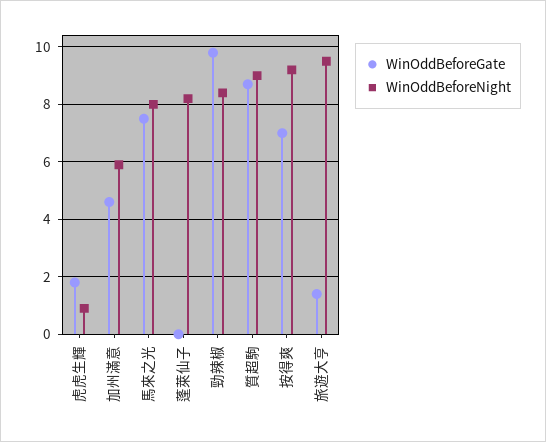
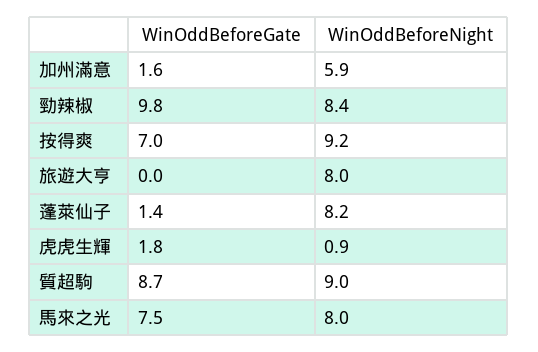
WinOddBeforeGate, 加州滿意: 4.5 -> 1.6
WinOddBeforeGate, 蓬萊仙子: 0 -> 1.4
WinOddBeforeGate, 旅遊大亨: 1.5 -> 0
WinOddBeforeNight, 旅遊大亨: 9.5 -> 8

